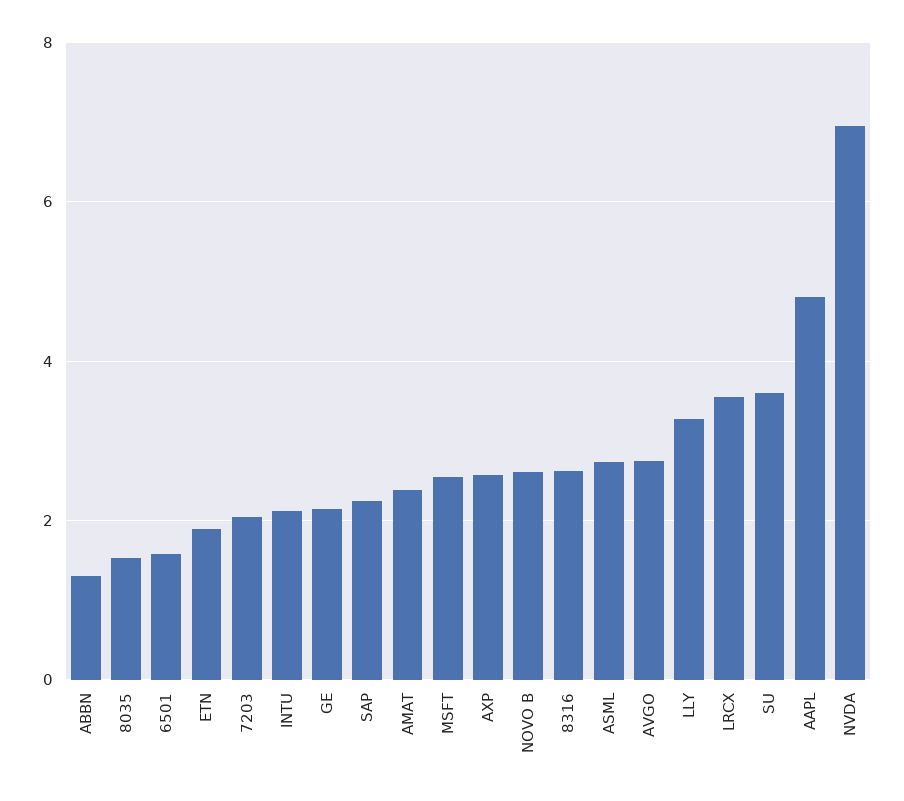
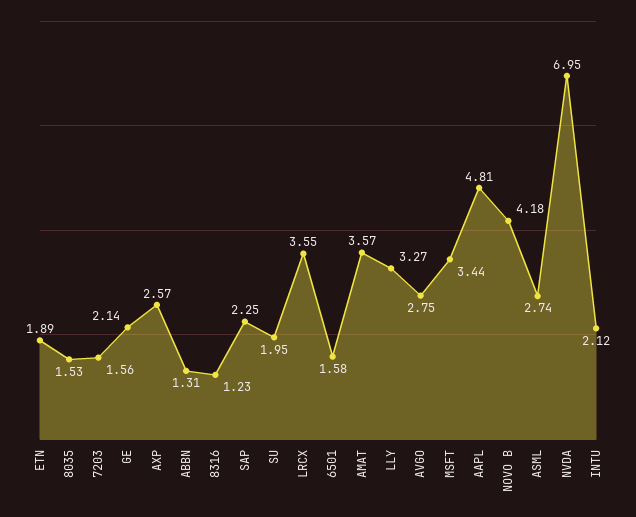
7203: 2 -> 1.56
AMAT: 2.4 -> 3.57
MSFT: 2.6 -> 3.44
NOVO B: 2.6 -> 4.18
8316: 2.6 -> 1.23
SU: 3.6 -> 1.95

